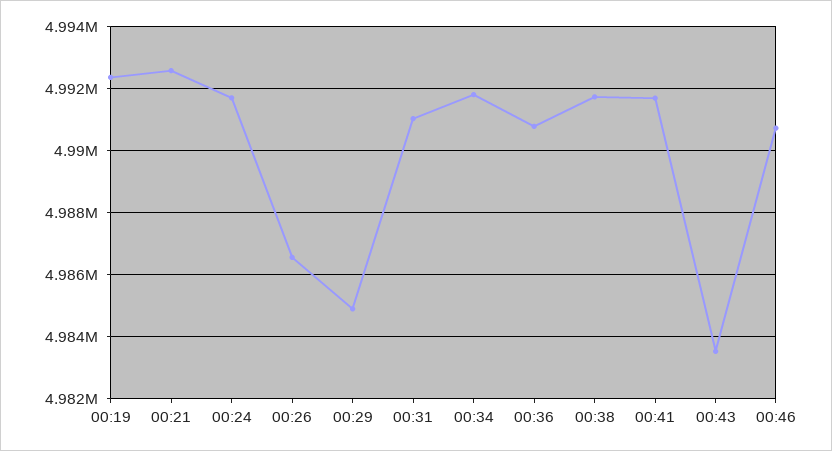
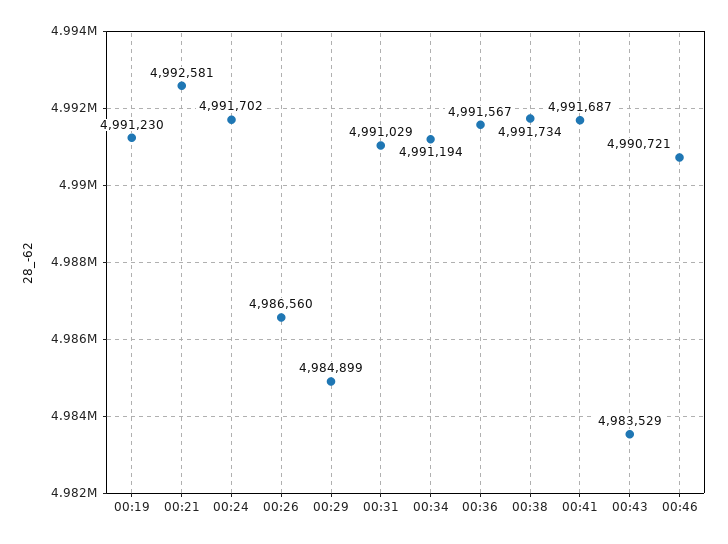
00:19: 4992400 -> 4991230
00:34: 4991800 -> 4991194
00:36: 4990800 -> 4991567

